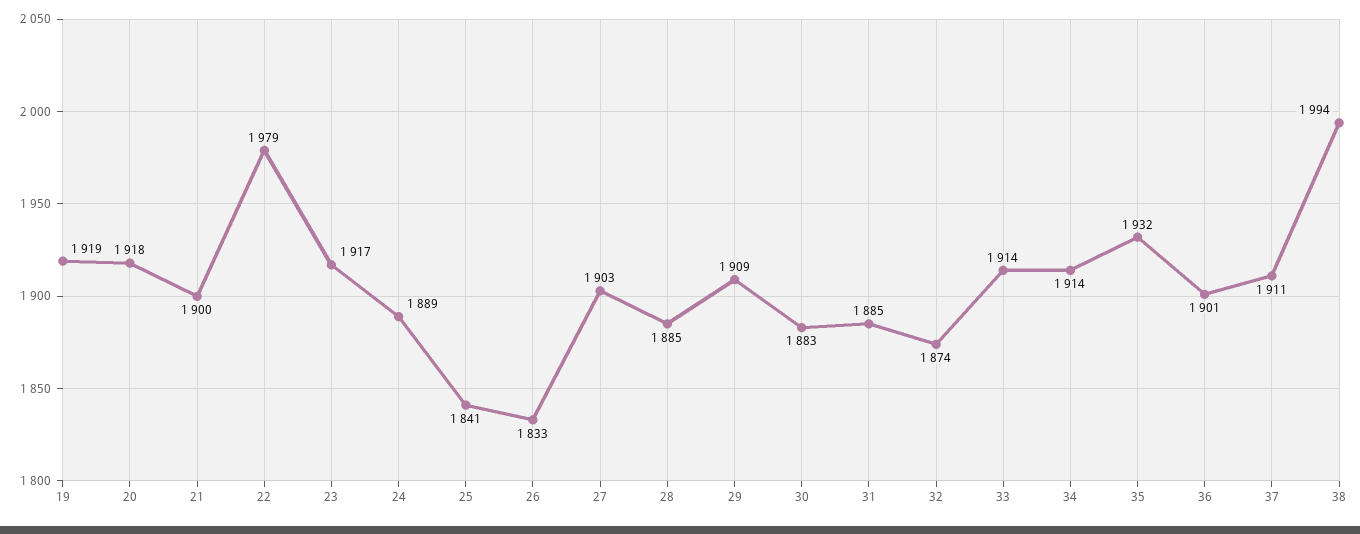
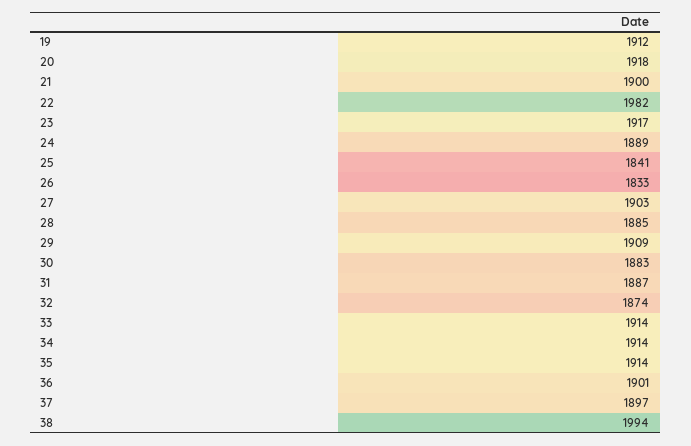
19: 1919 -> 1912
22: 1979 -> 1982
31: 1885 -> 1887
35: 1932 -> 1914
37: 1911 -> 1897

